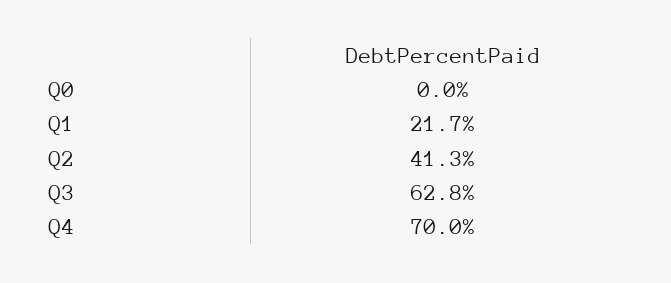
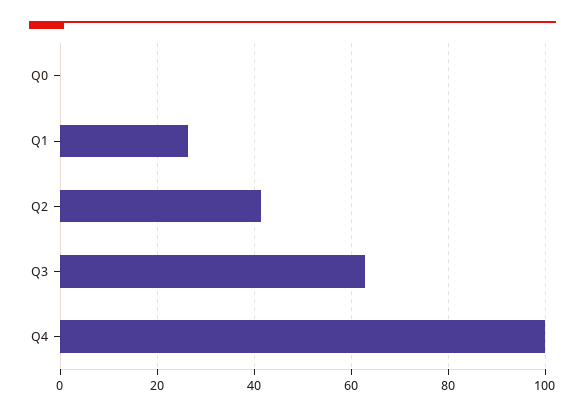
Q1: 21.7 -> 26
Q4: 70 -> 100

